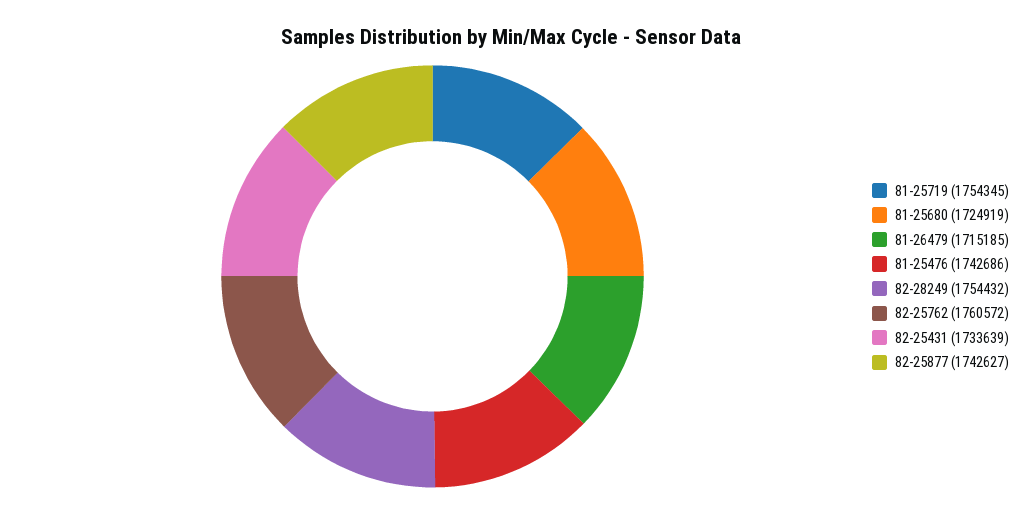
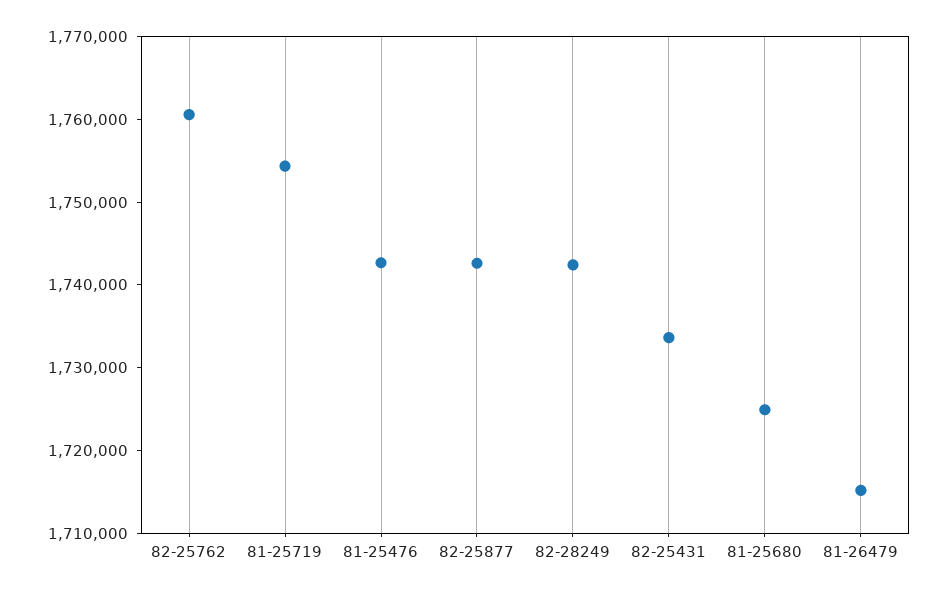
82-28249: 1754432 -> 1742000

